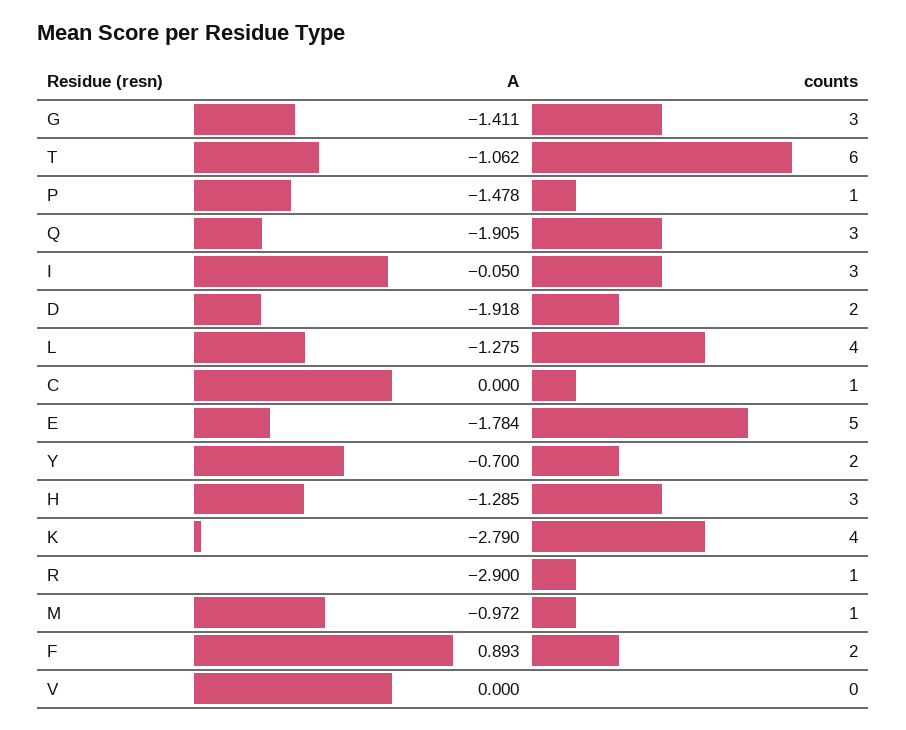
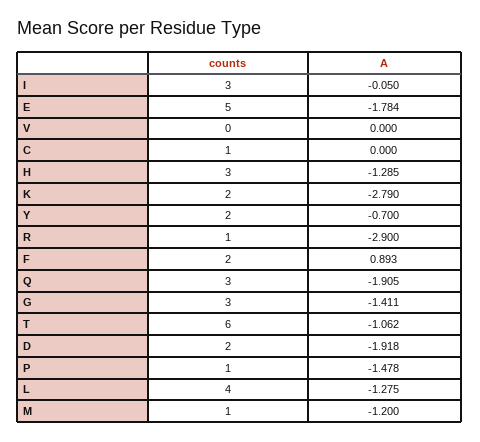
counts, K: 4 -> 2
A, M: -0.972 -> -1.2

